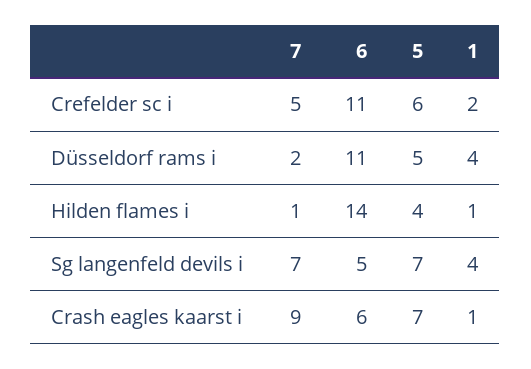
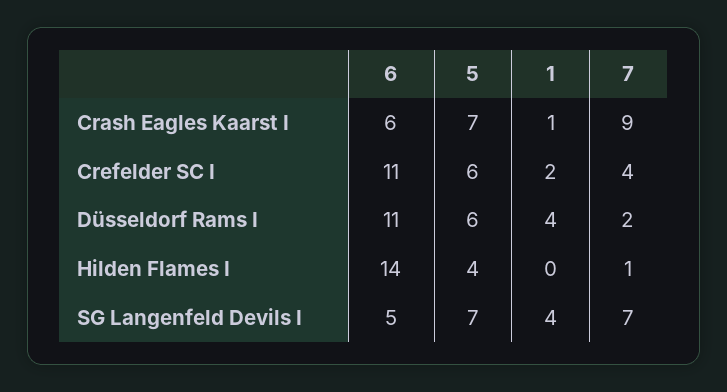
7, Crefelder sc i: 5 -> 4
5, Düsseldorf rams i: 5 -> 6
1, Hilden flames i: 1 -> 0

